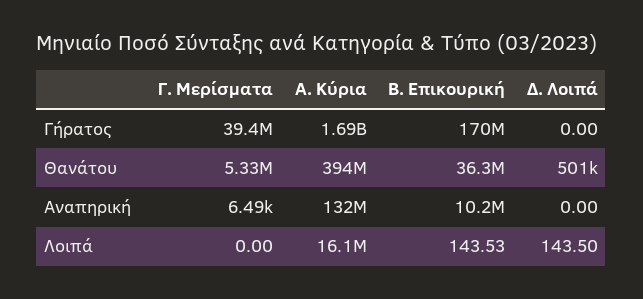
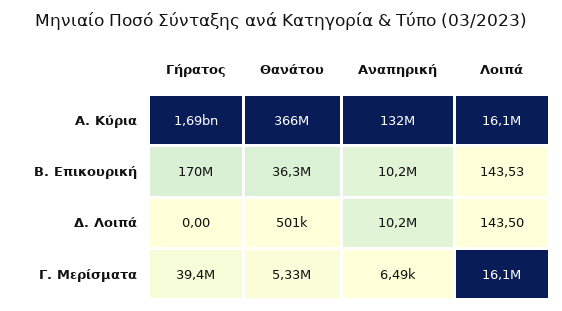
Α. Κύρια, Θανάτου: 394000000 -> 366000000
Δ. Λοιπά, Αναπηρική: 0 -> 10200000
Γ. Μερίσματα, Λοιπά: 0 -> 16100000

